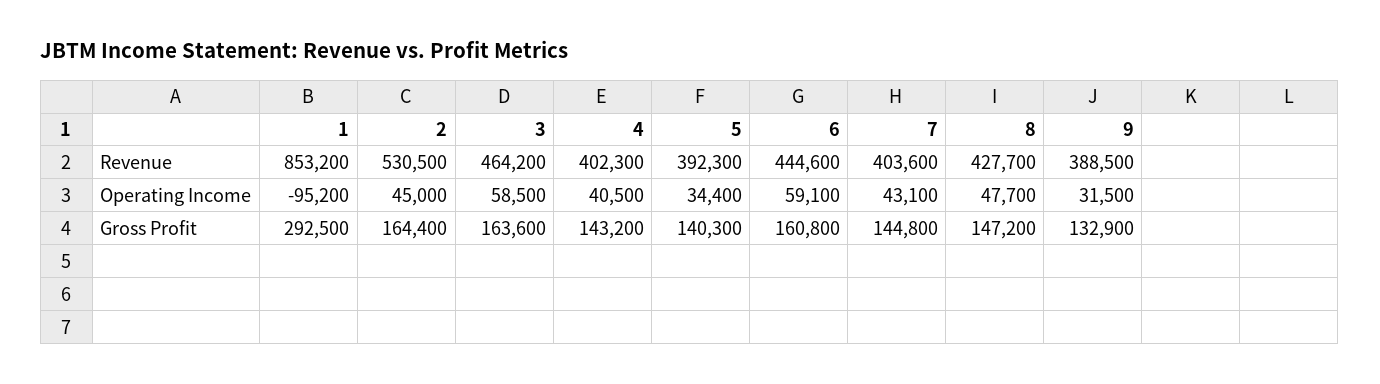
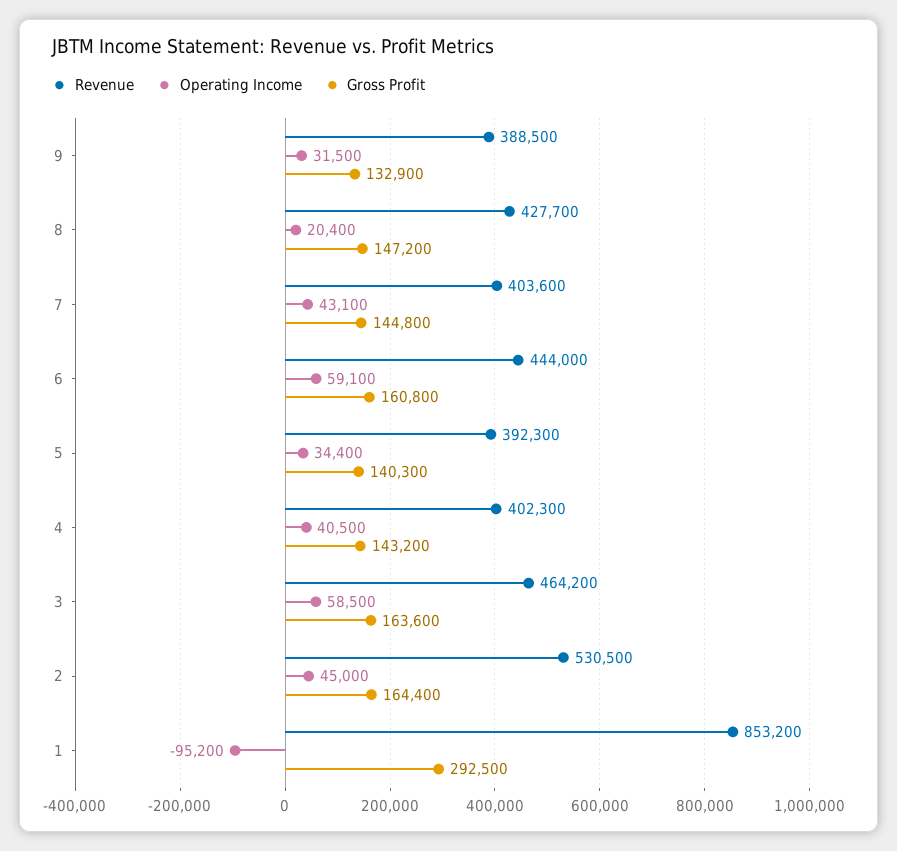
Revenue, 6: 444600 -> 444000
Operating Income, 8: 47700 -> 20400

